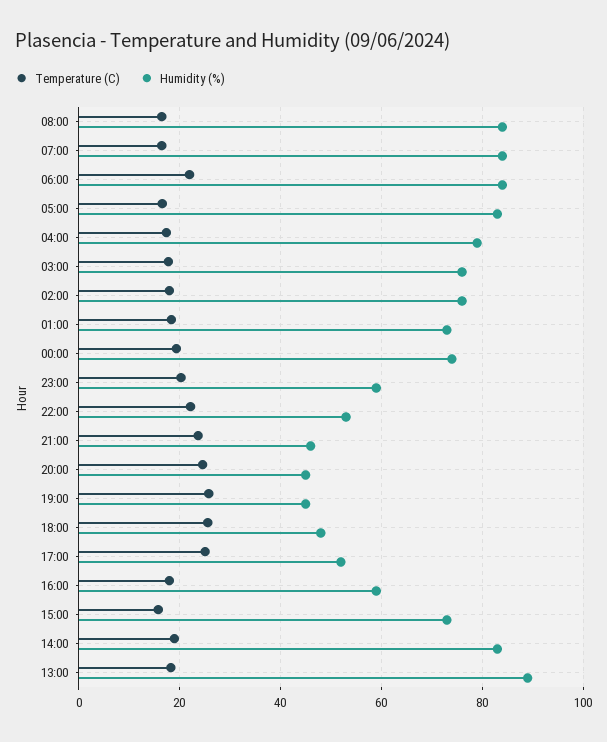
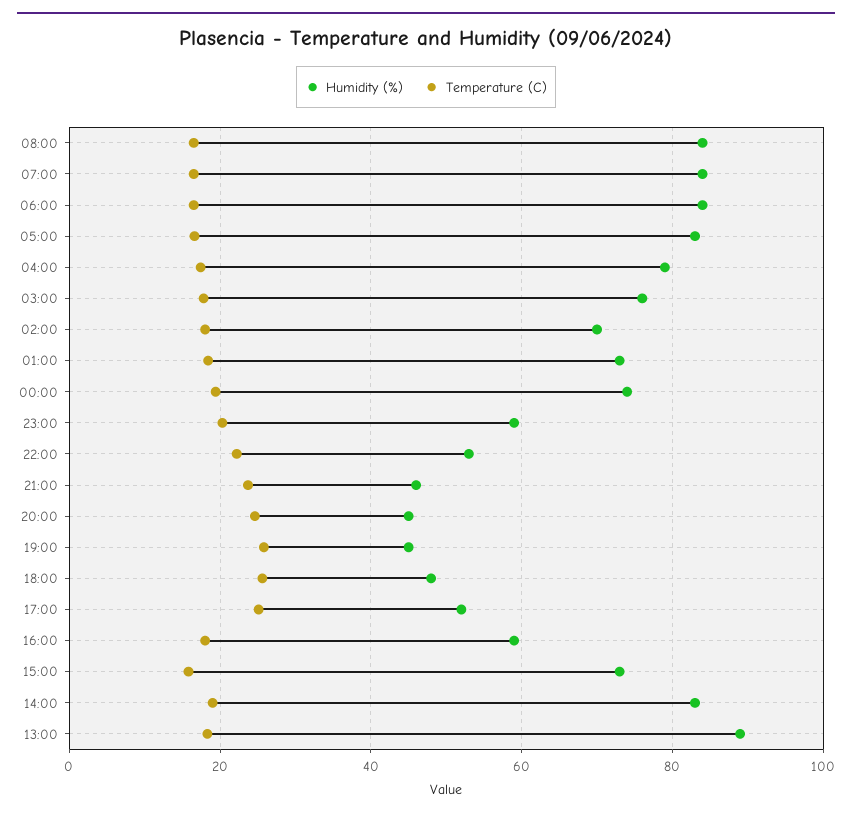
Temperature (C), 06:00: 22 -> 16
Humidity (%), 02:00: 76 -> 70

